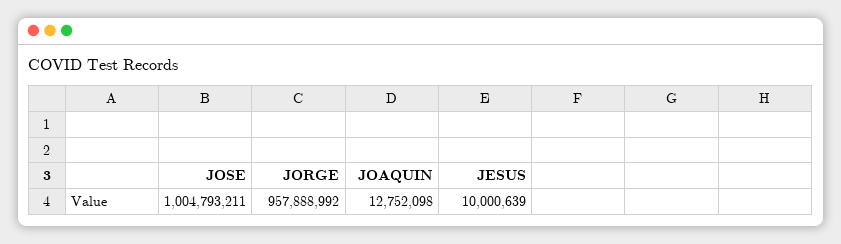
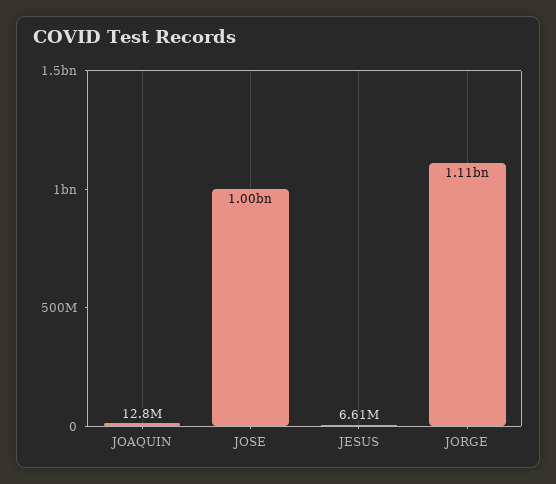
JORGE: 957888992 -> 1110000000
JESUS: 10000639 -> 6610000

